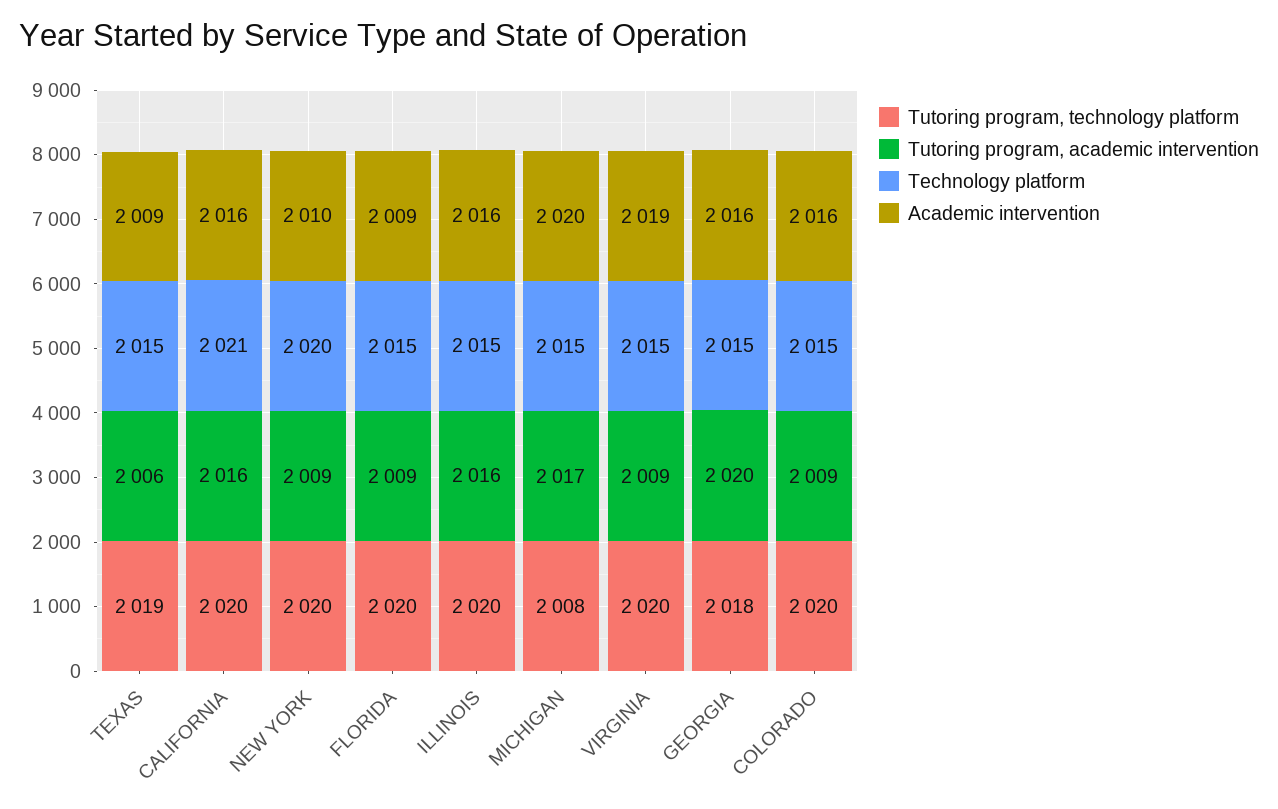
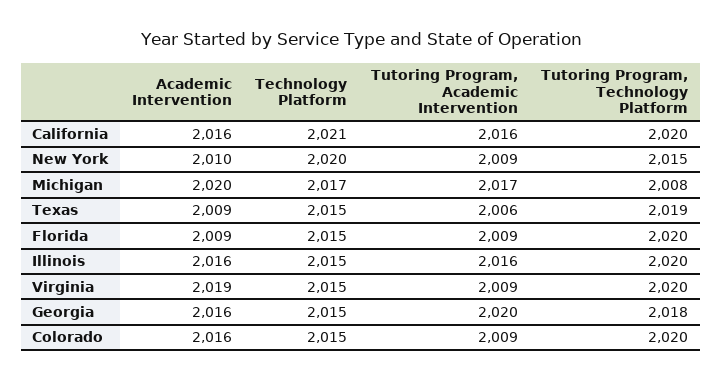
Tutoring program, technology platform, NEW YORK: 2020 -> 2015
Technology platform, MICHIGAN: 2015 -> 2017

